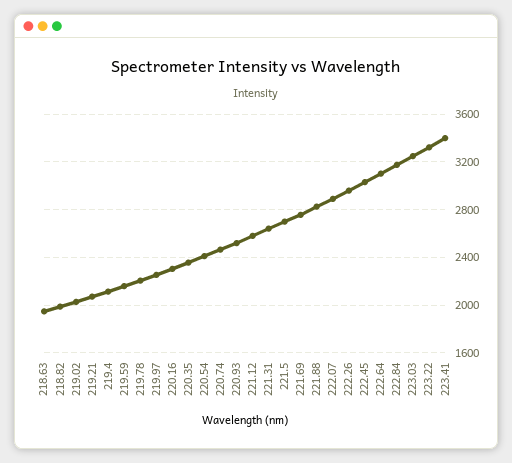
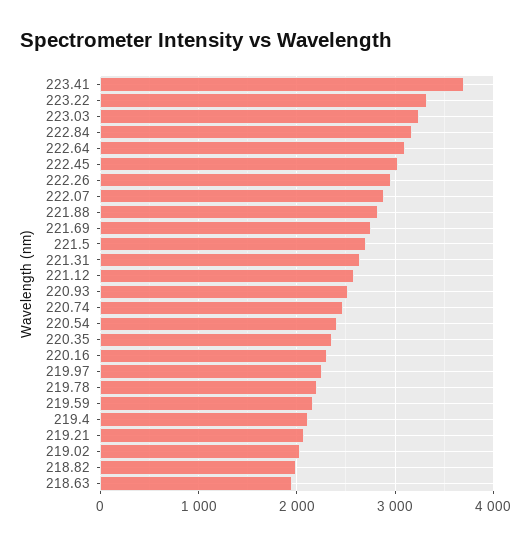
223.41: 3400 -> 3700

